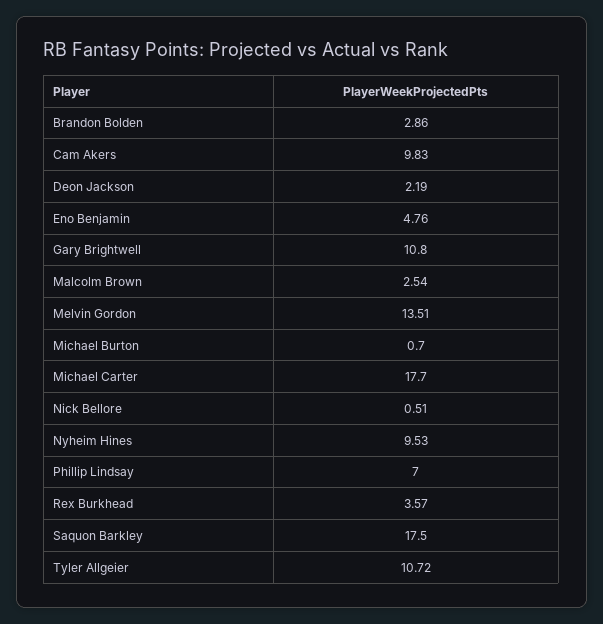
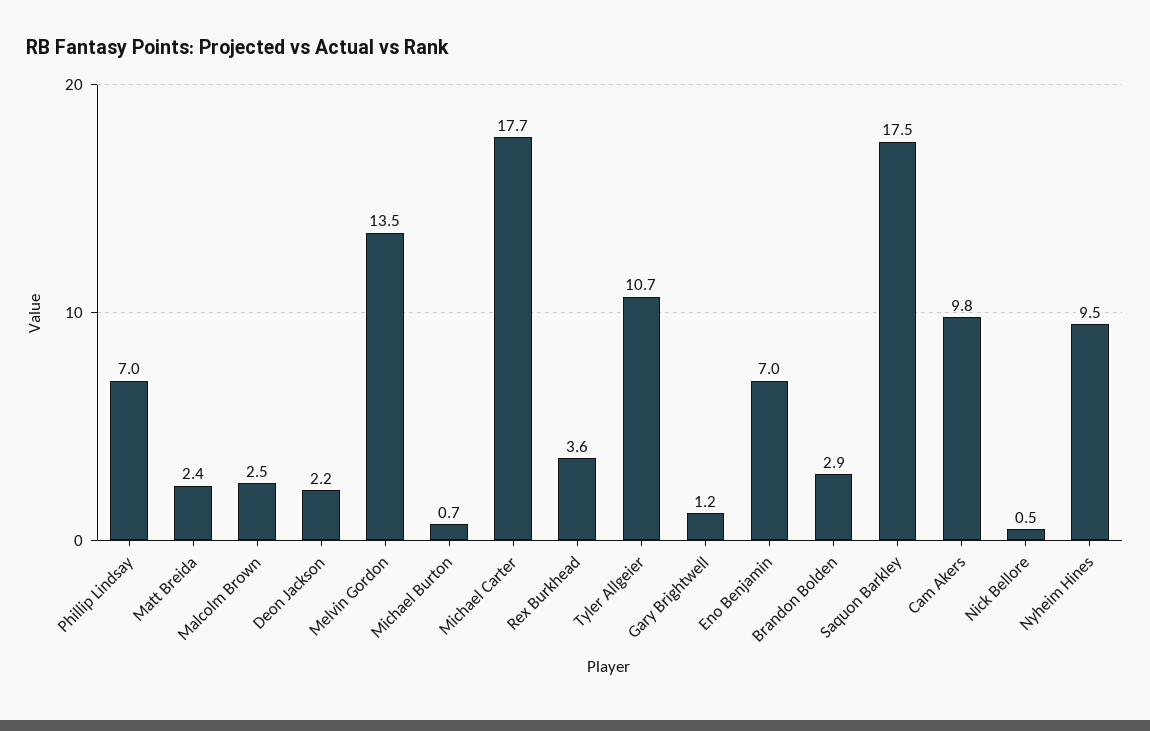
Eno Benjamin: 4.76 -> 7
Gary Brightwell: 10.8 -> 1.2
Matt Breida: none -> 2.4

